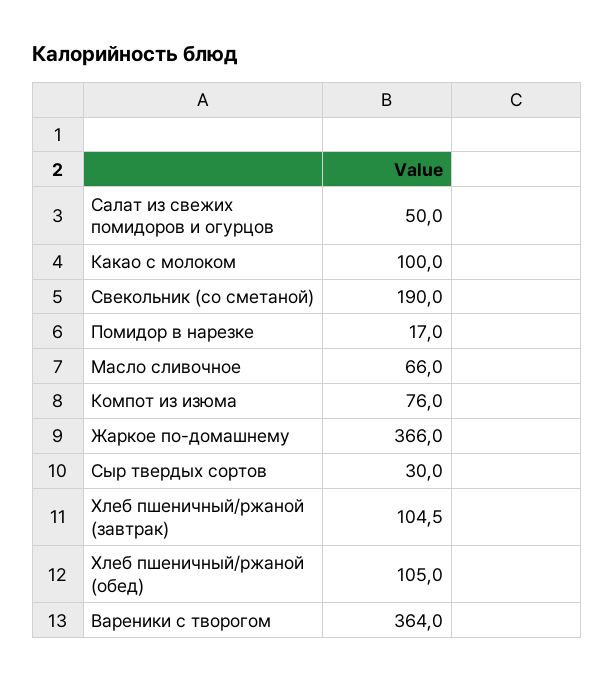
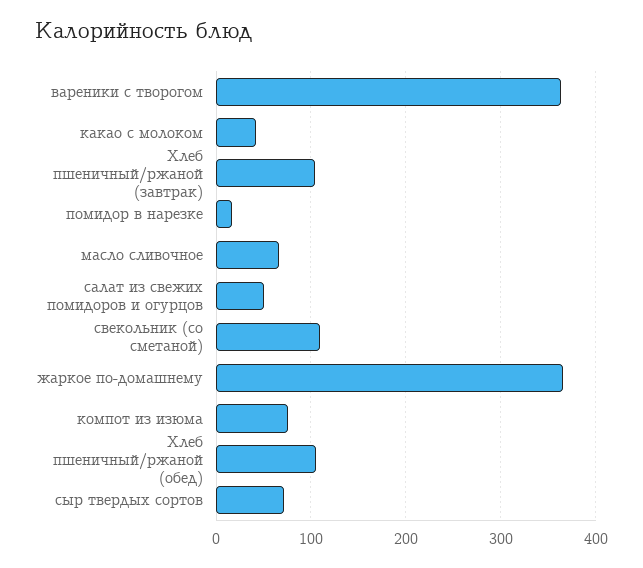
Какао с молоком: 100 -> 40
Свекольник (со сметаной): 190 -> 110
Сыр твердых сортов: 30 -> 70

